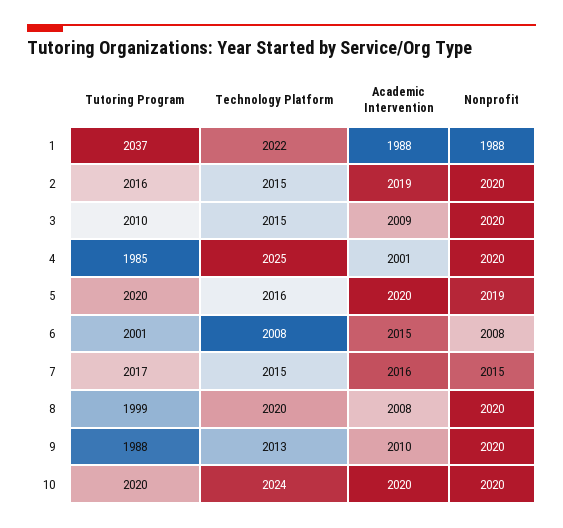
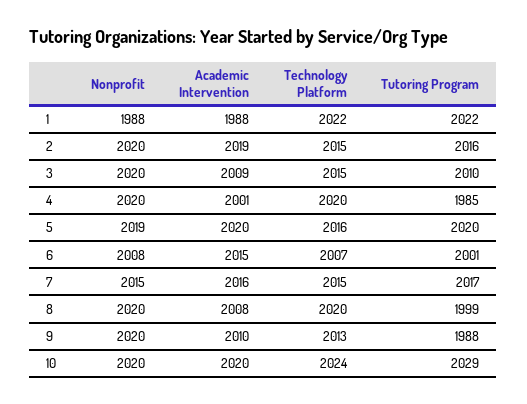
Tutoring Program, 1: 2037 -> 2022
Technology Platform, 4: 2025 -> 2020
Technology Platform, 6: 2008 -> 2007
Tutoring Program, 10: 2020 -> 2029

